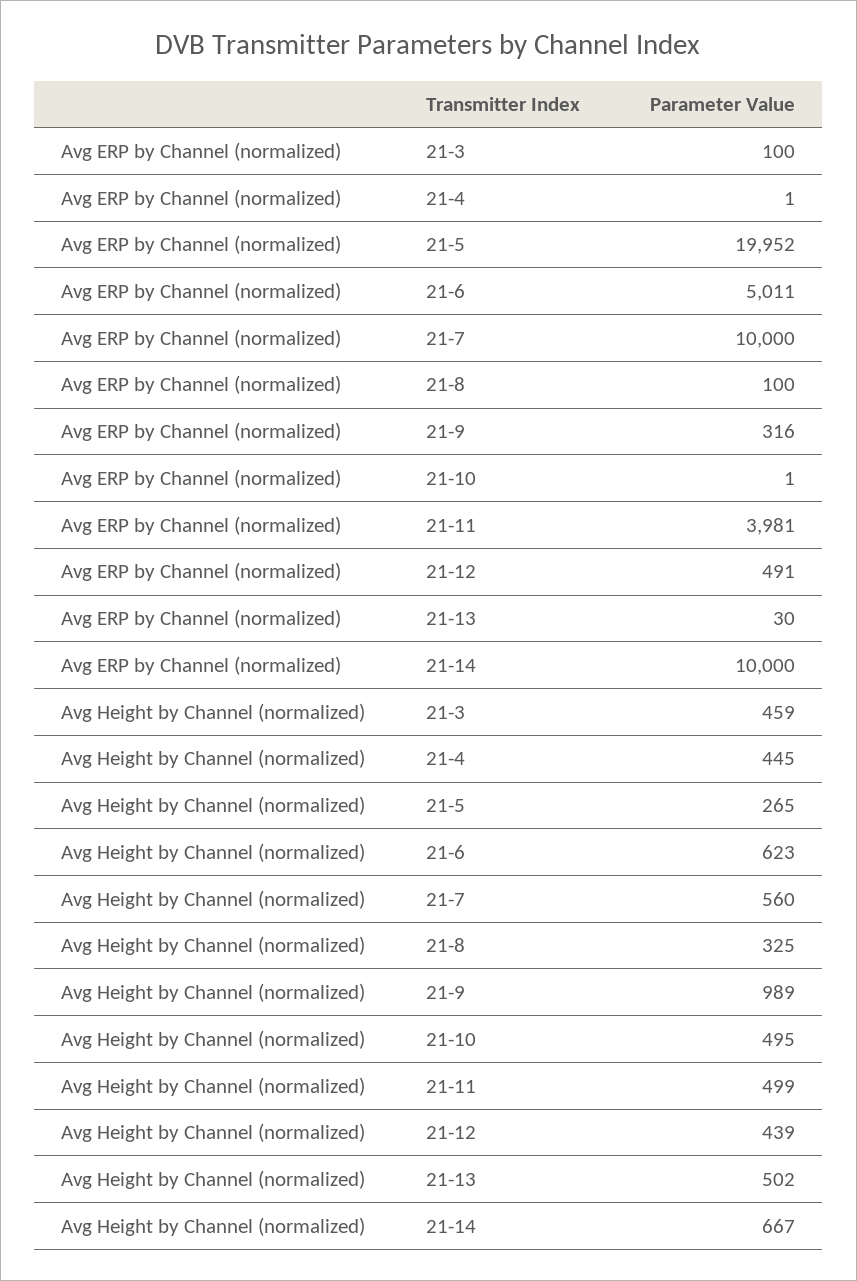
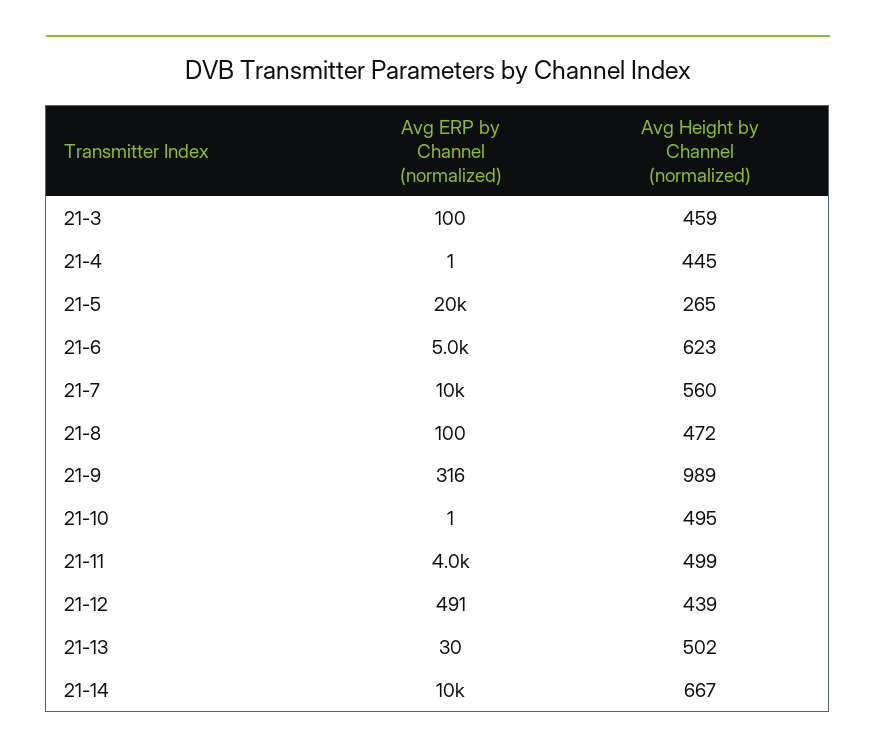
Avg Height by Channel (normalized), 21-8: 325 -> 472

